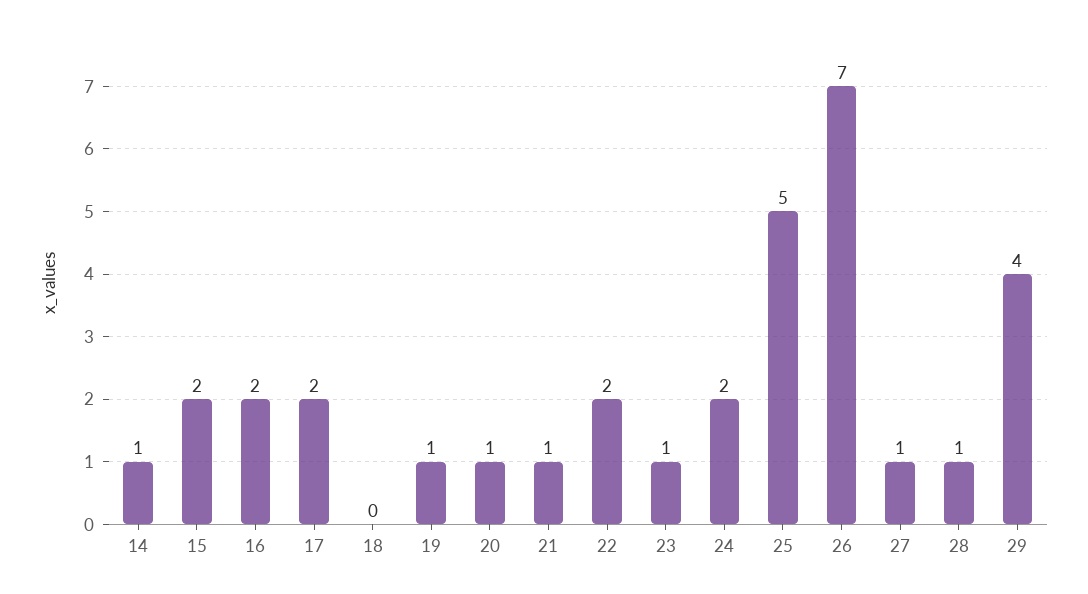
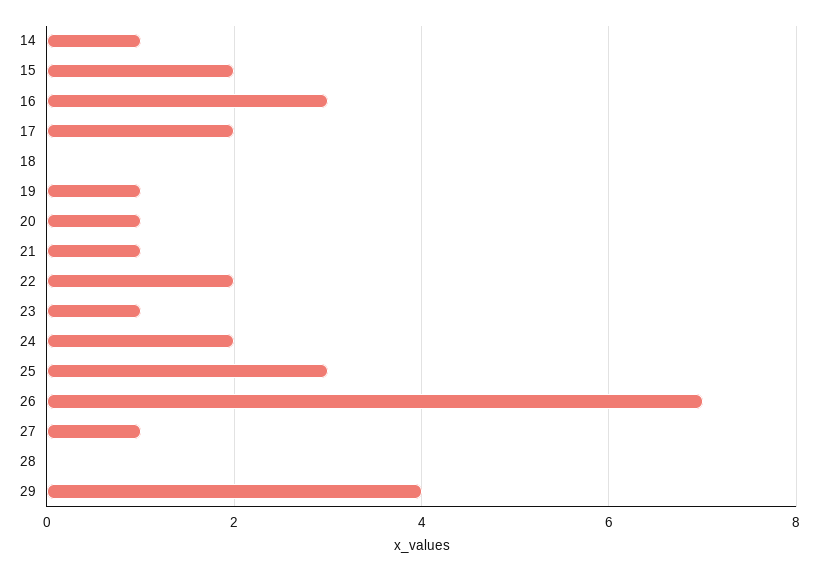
16: 2 -> 3
25: 5 -> 3
28: 1 -> 0

